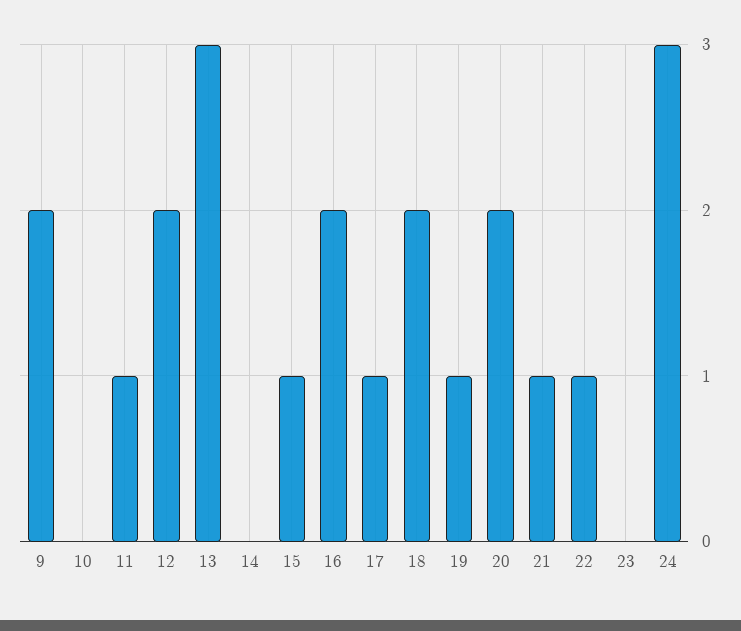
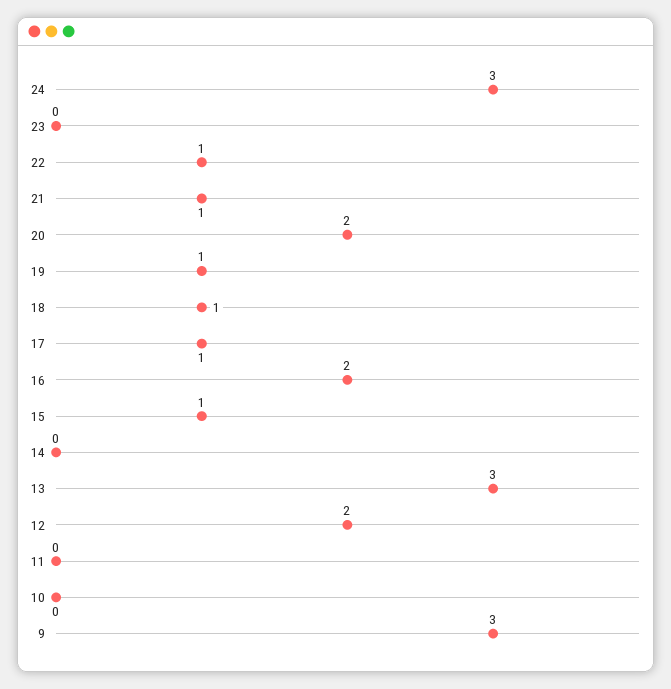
9: 2 -> 3
11: 1 -> 0
18: 2 -> 1

